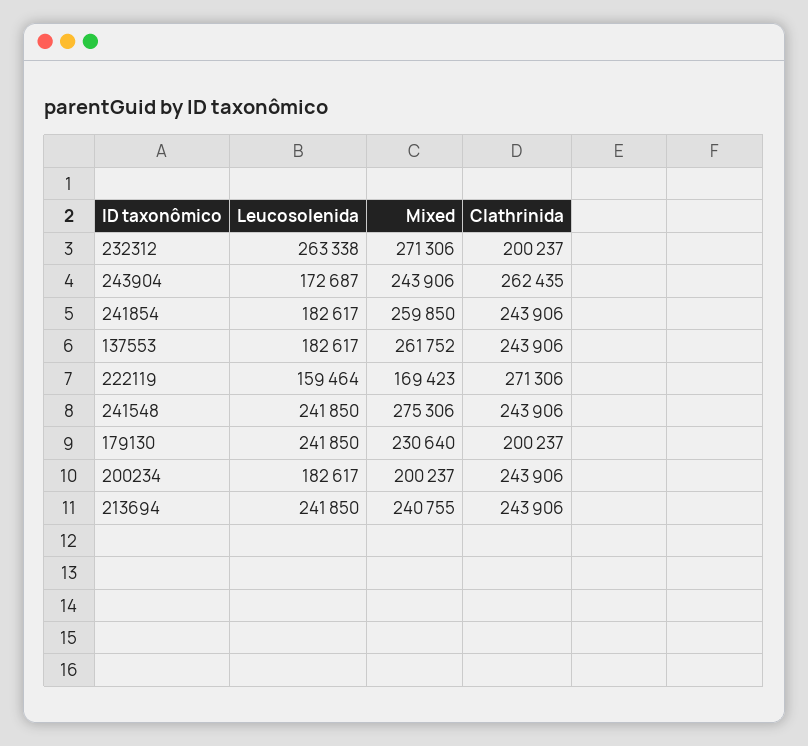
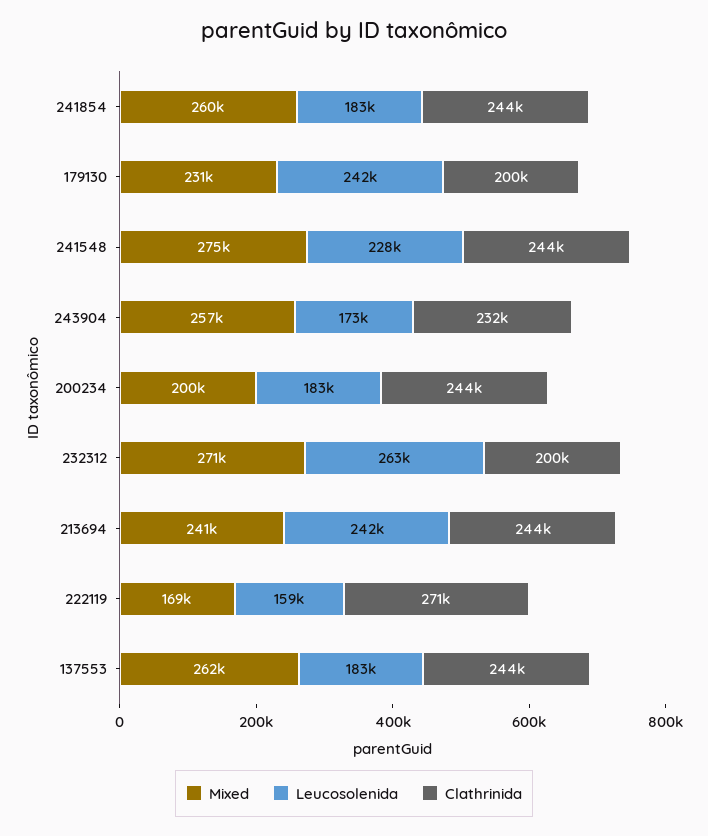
Mixed, 243904: 243906 -> 257000
Clathrinida, 243904: 262435 -> 232000
Leucosolenida, 241548: 241850 -> 228000

